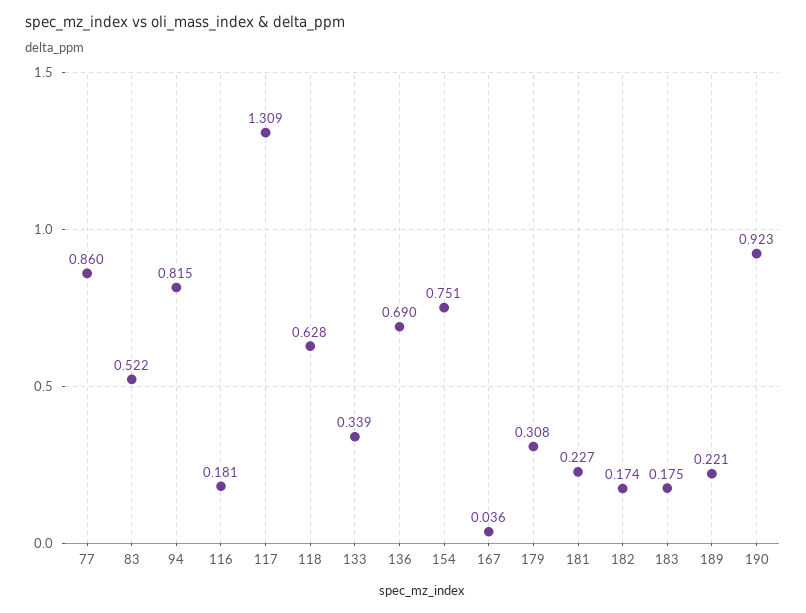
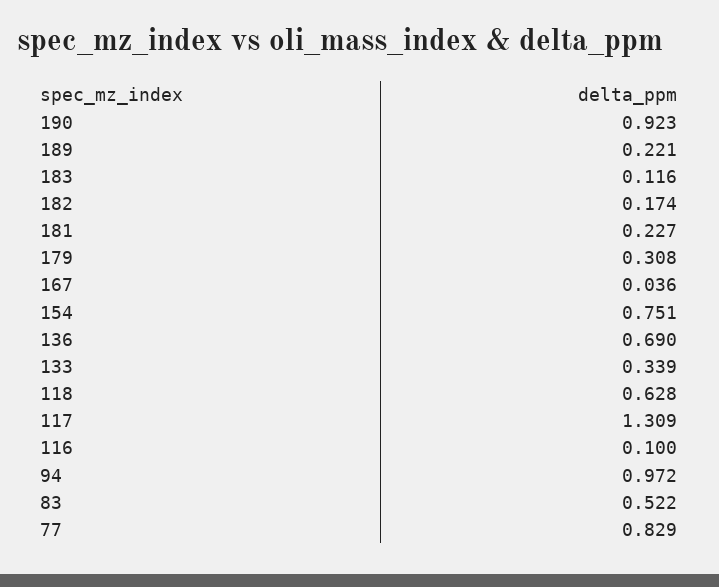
77: 0.86 -> 0.829
94: 0.815 -> 0.972
116: 0.181 -> 0.1
183: 0.175 -> 0.116

